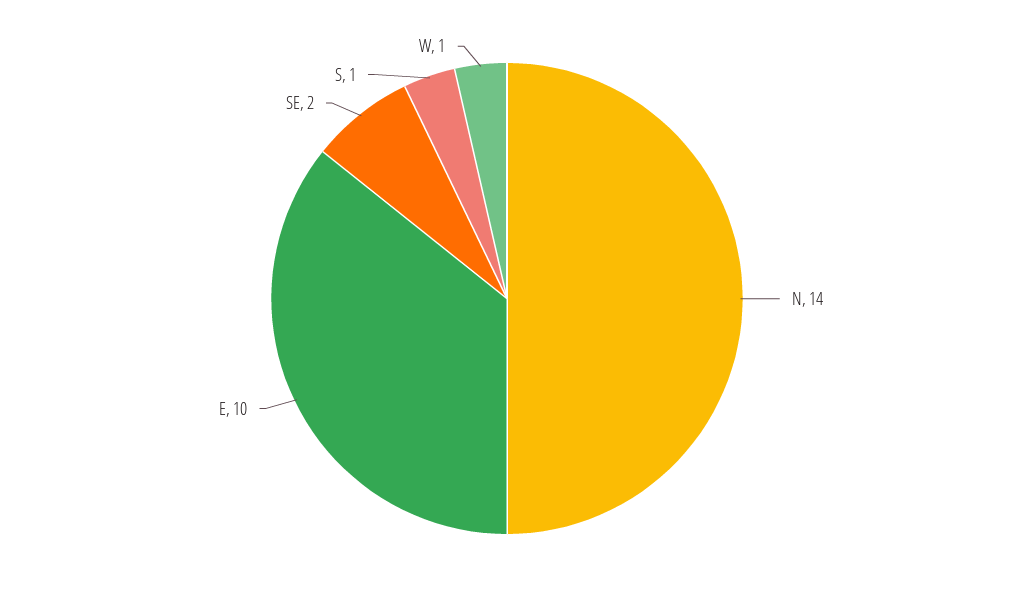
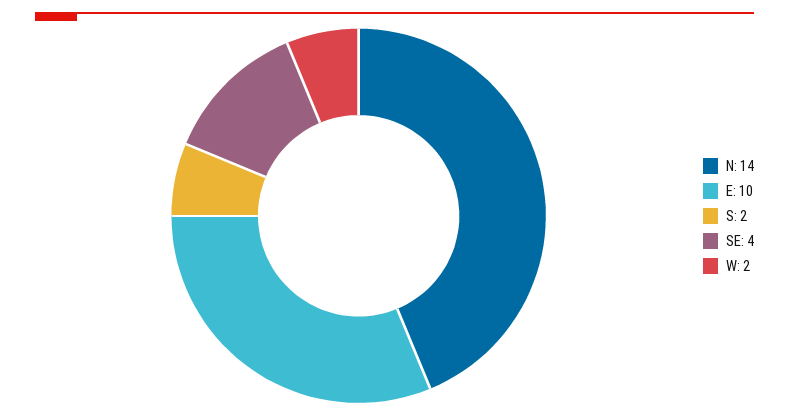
SE: 2 -> 4
S: 1 -> 2
W: 1 -> 2

